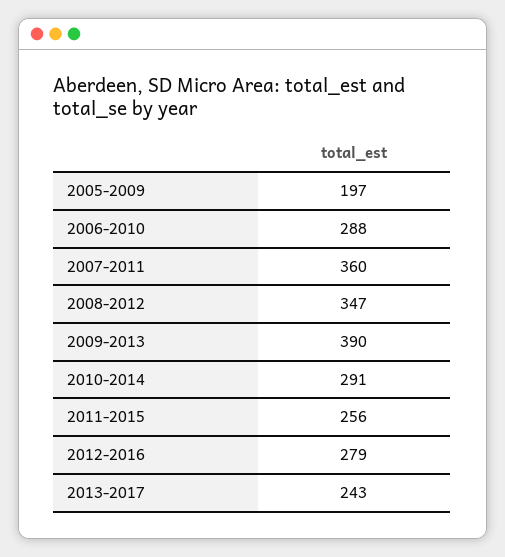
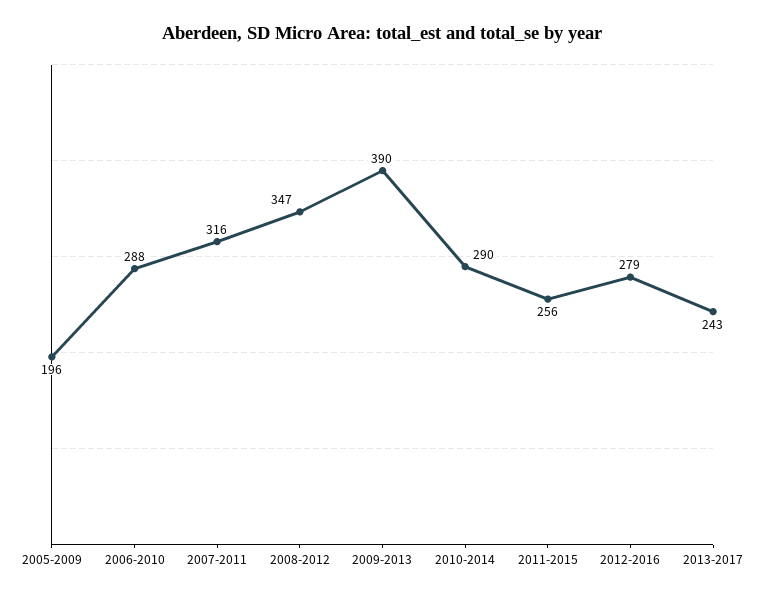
2005-2009: 197 -> 196
2007-2011: 360 -> 316
2010-2014: 291 -> 290

